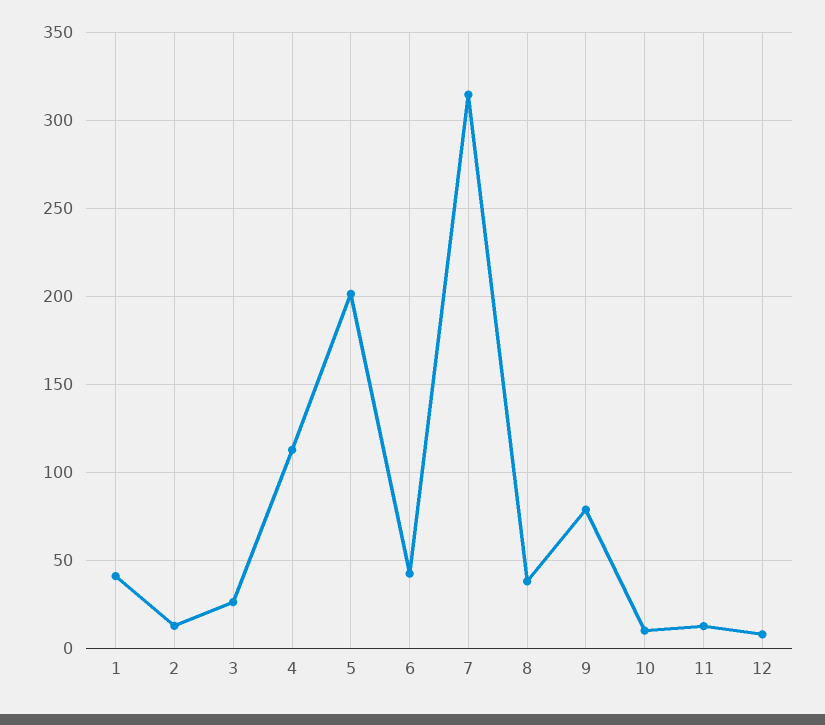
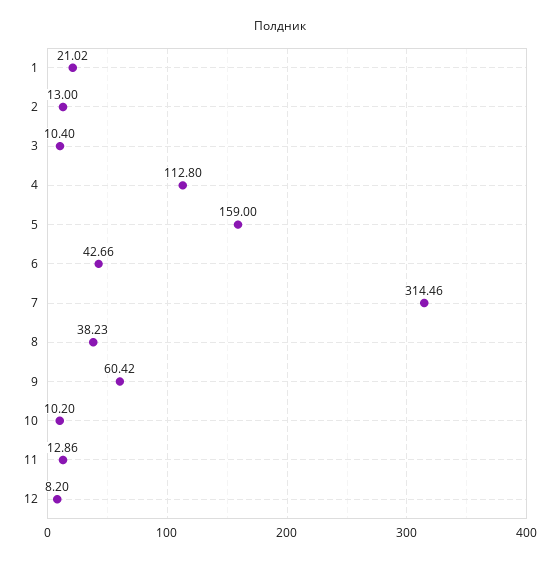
1: 40 -> 21.02
3: 25 -> 10.4
5: 200 -> 159
9: 80 -> 60.42

